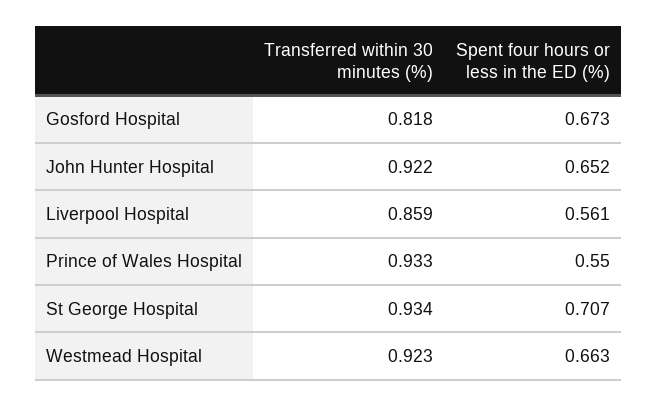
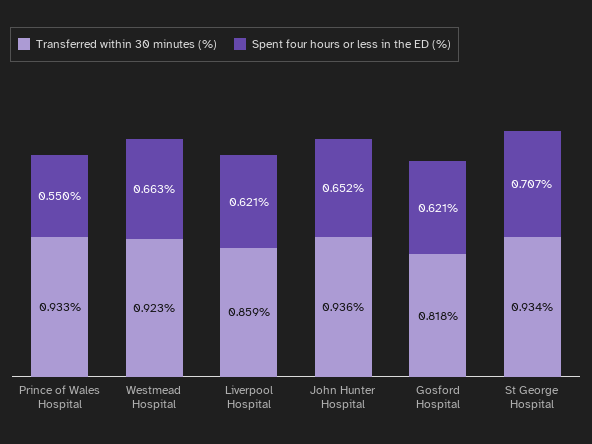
Spent four hours or less in the ED (%), Gosford Hospital: 0.673 -> 0.621
Transferred within 30 minutes (%), John Hunter Hospital: 0.922 -> 0.936
Spent four hours or less in the ED (%), Liverpool Hospital: 0.561 -> 0.621

